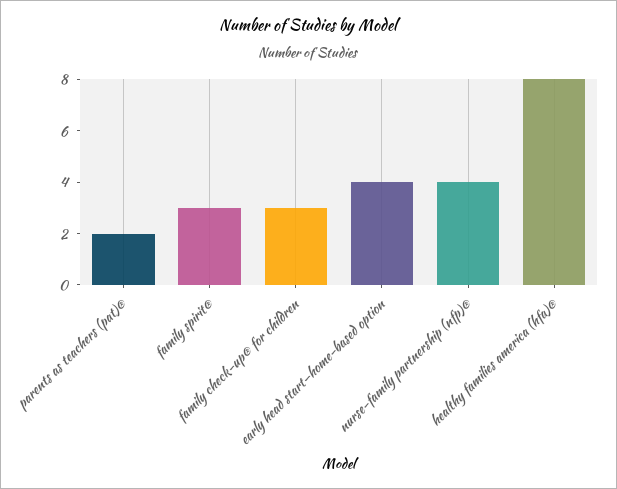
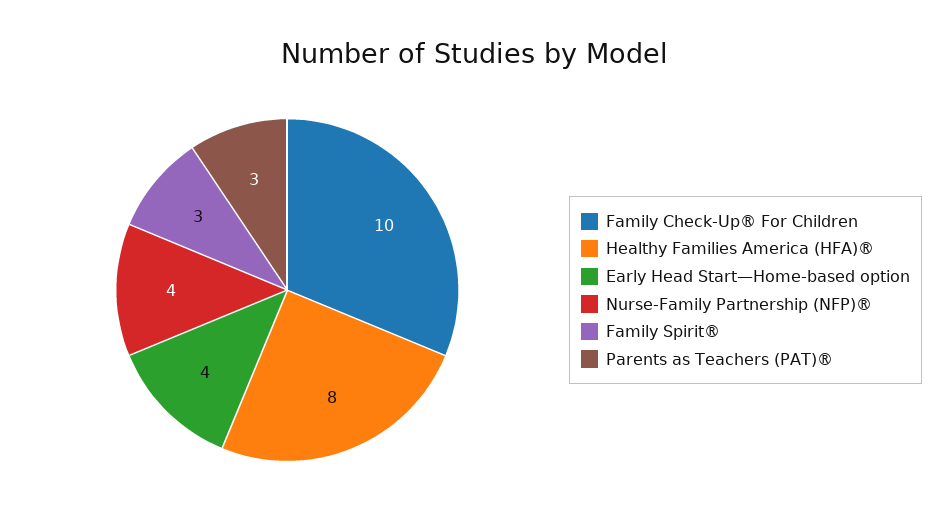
parents as teachers (pat)®: 2 -> 3
family check-up® for children: 3 -> 10

